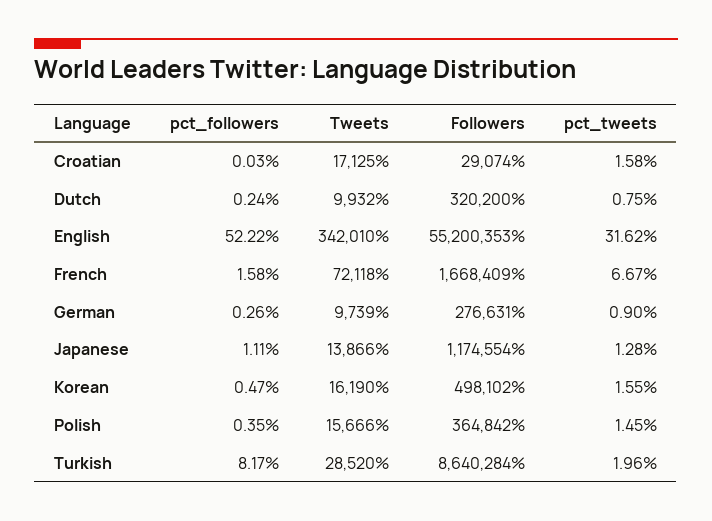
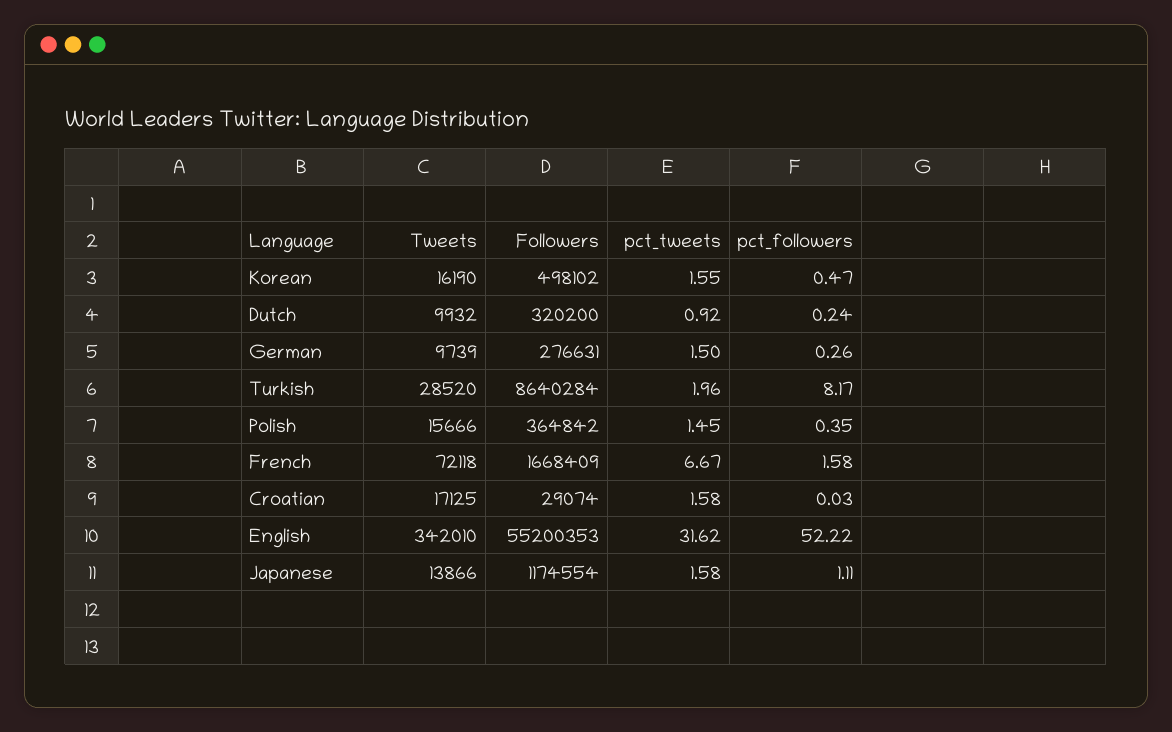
pct_tweets, Dutch: 0.75 -> 0.92
pct_tweets, German: 0.9 -> 1.5
pct_tweets, Japanese: 1.28 -> 1.58

